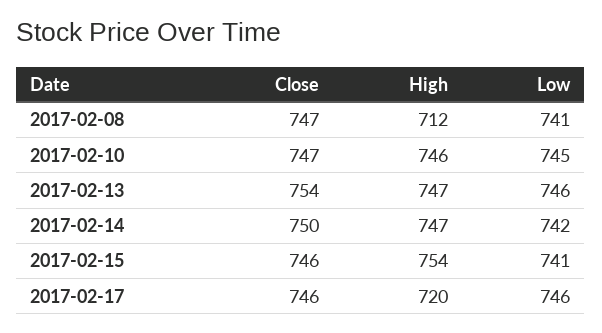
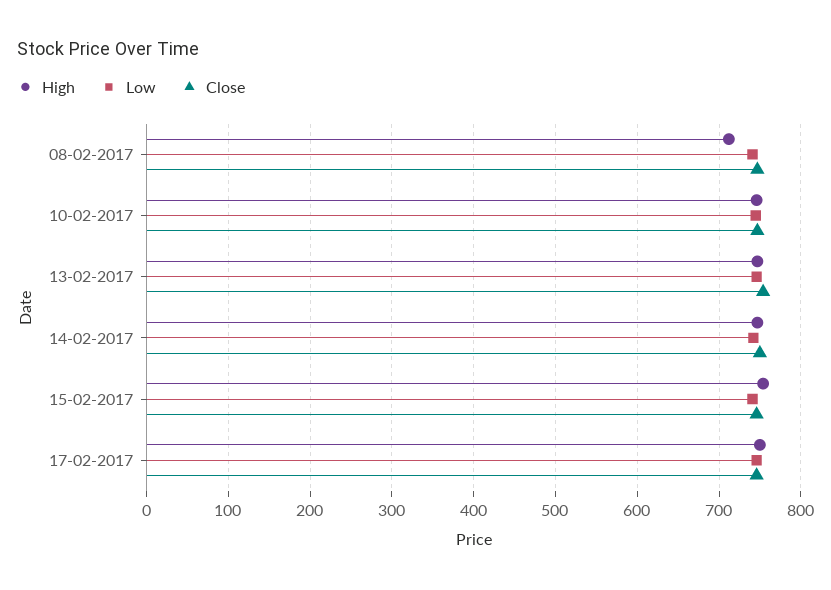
High, 2017-02-17: 720 -> 750

